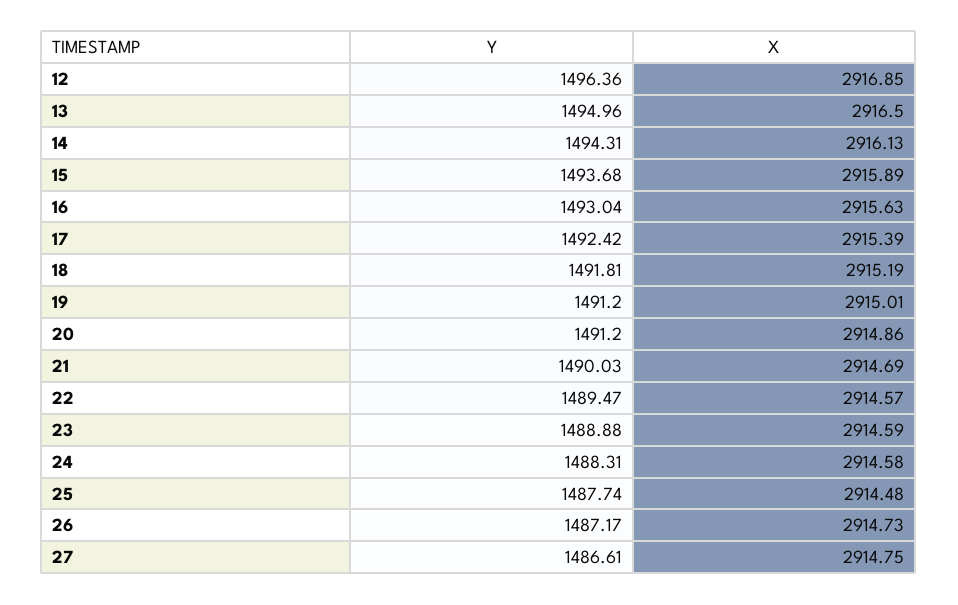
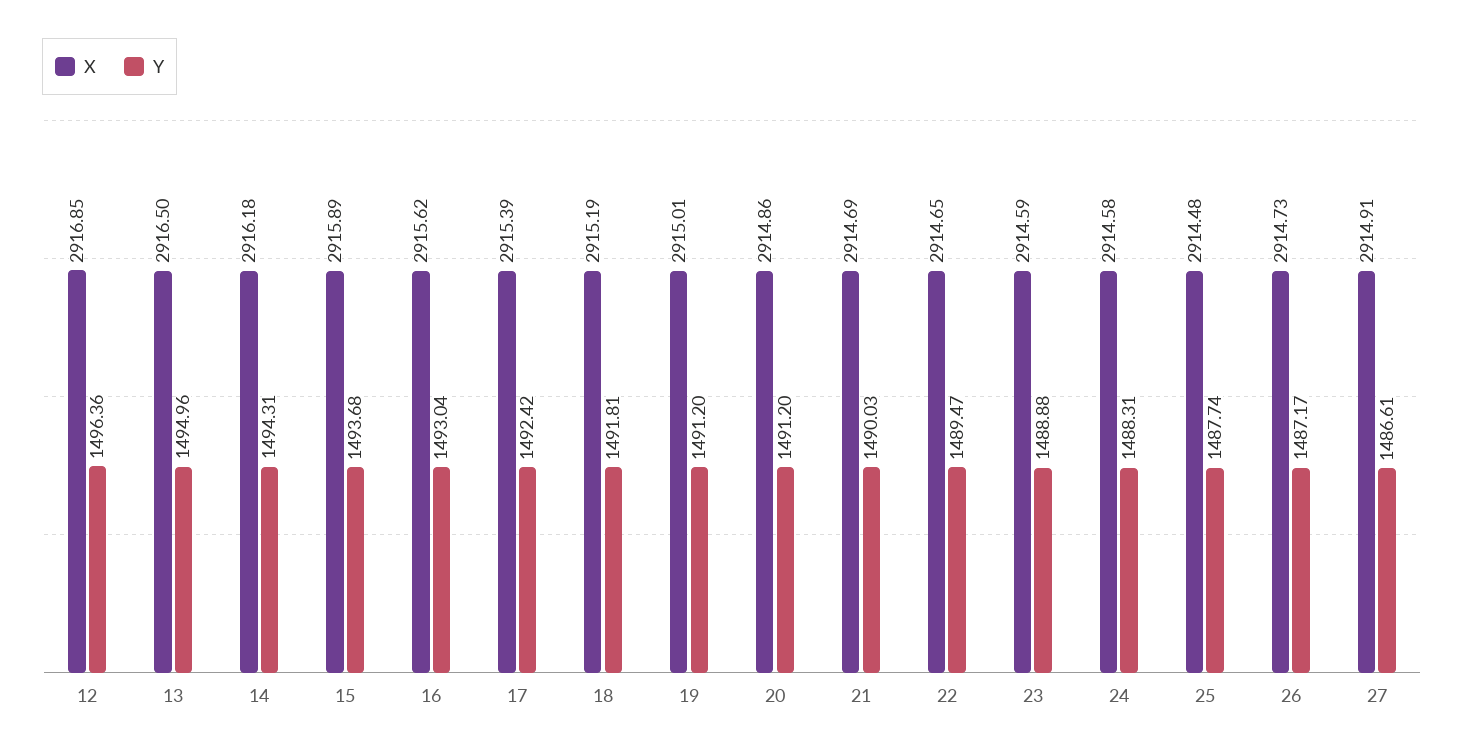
X, 14: 2916.13 -> 2916.18
X, 16: 2915.63 -> 2915.62
X, 22: 2914.57 -> 2914.65
X, 27: 2914.75 -> 2914.91

